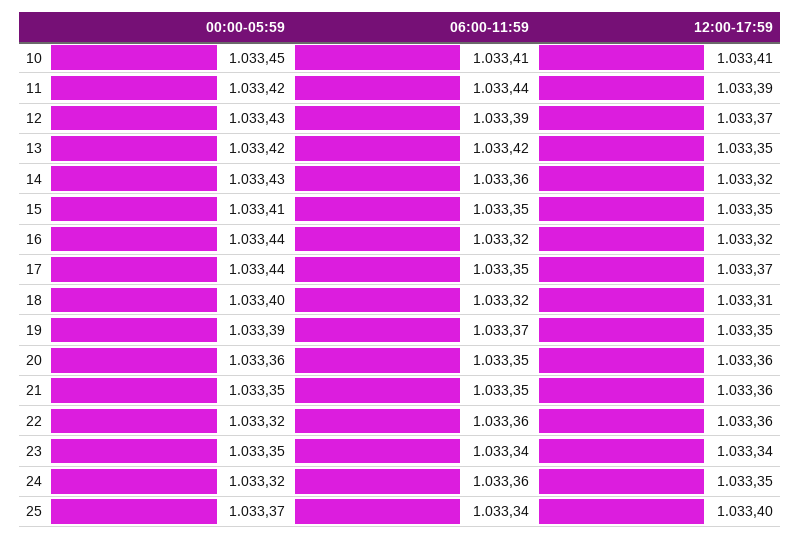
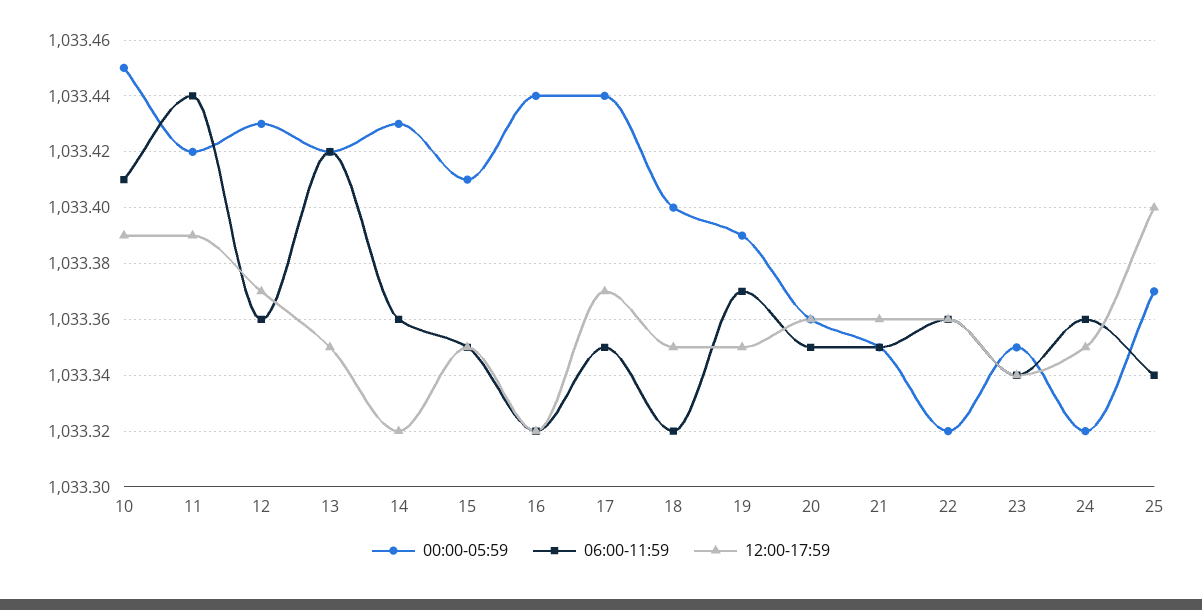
12:00-17:59, 10: 1033.41 -> 1033.39
06:00-11:59, 12: 1033.39 -> 1033.36
12:00-17:59, 18: 1033.31 -> 1033.35

